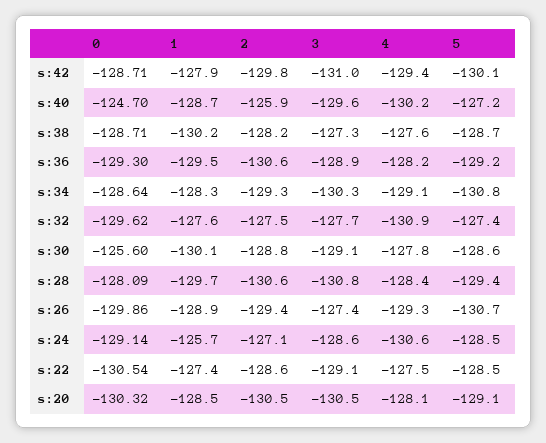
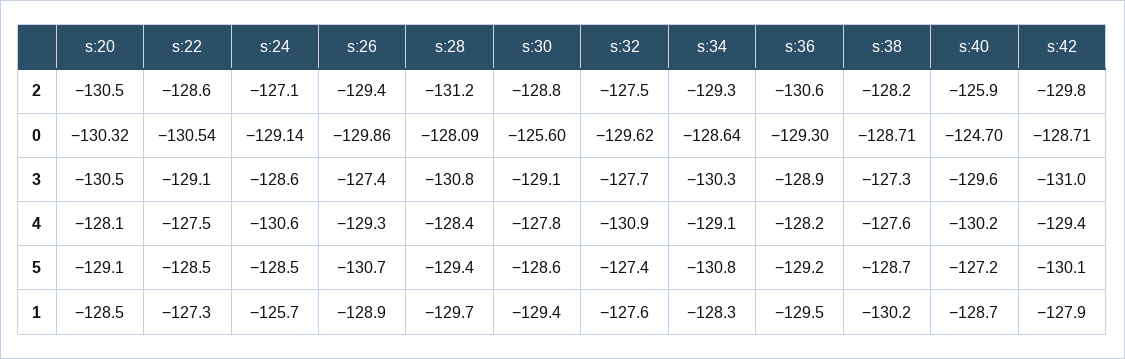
1, s:30: -130.1 -> -129.4
2, s:28: -130.6 -> -131.2
1, s:22: -127.4 -> -127.3

